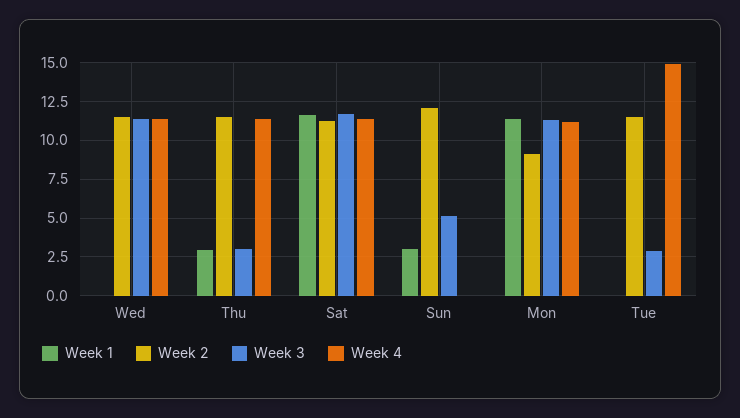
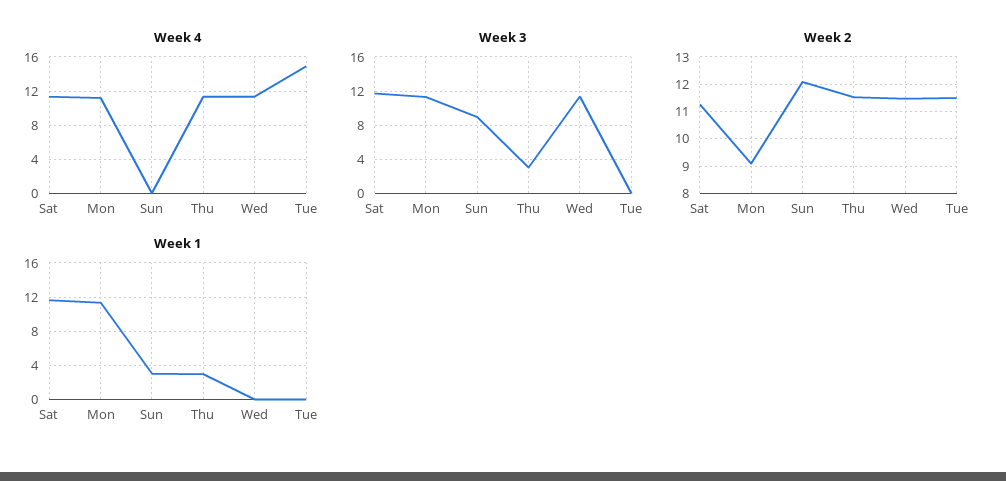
Week 3, Sun: 5 -> 9
Week 3, Tue: 3 -> 0

